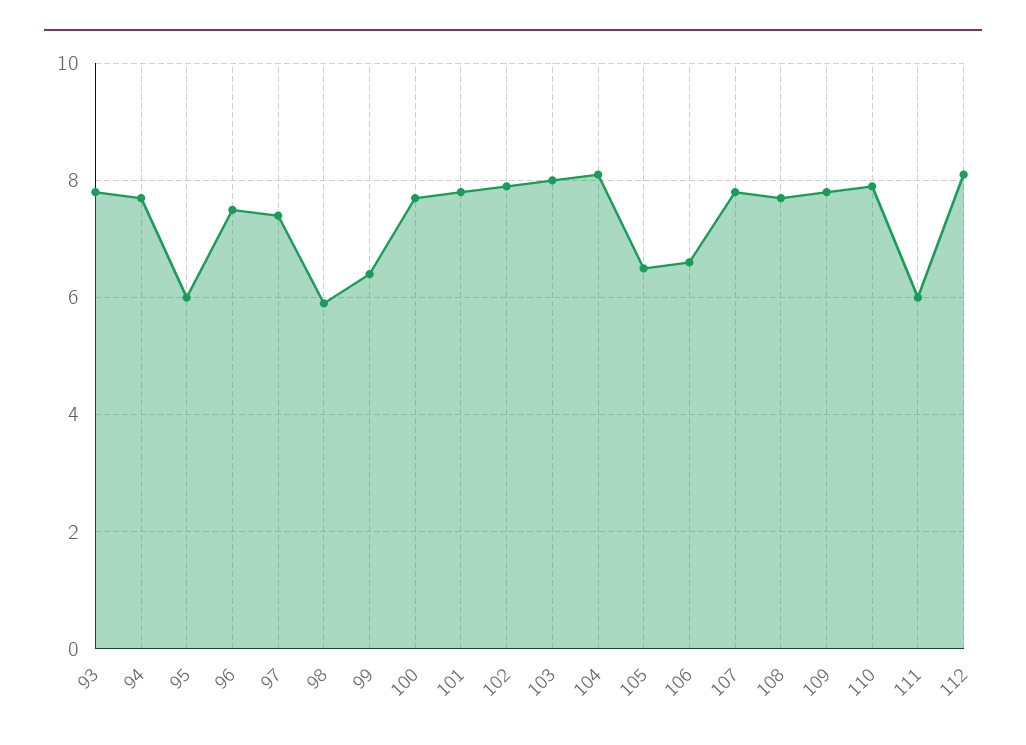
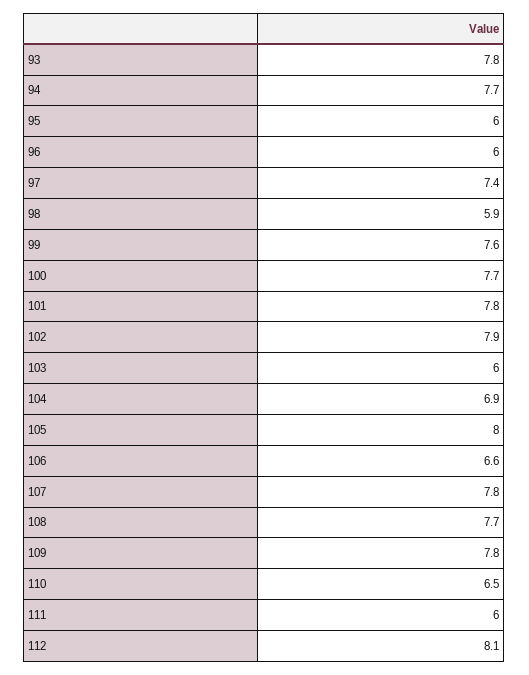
96: 7.5 -> 6
99: 6.5 -> 7.6
103: 8 -> 6
104: 8 -> 6.9
105: 6.5 -> 8
110: 8 -> 6.5

